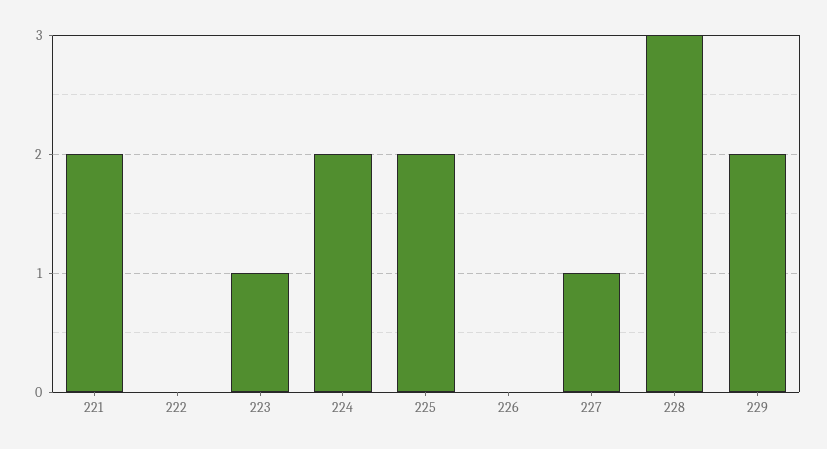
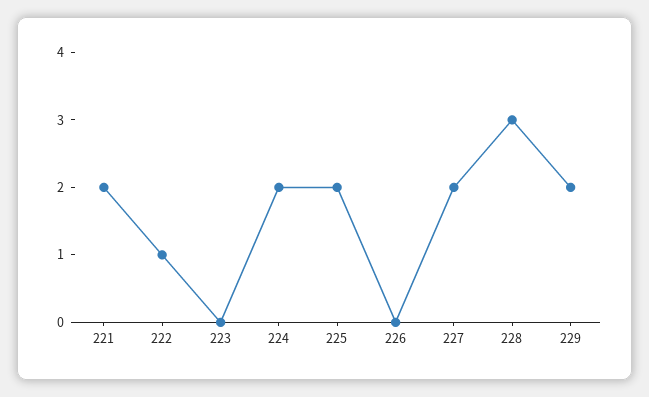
222: 0 -> 1
223: 1 -> 0
227: 1 -> 2

